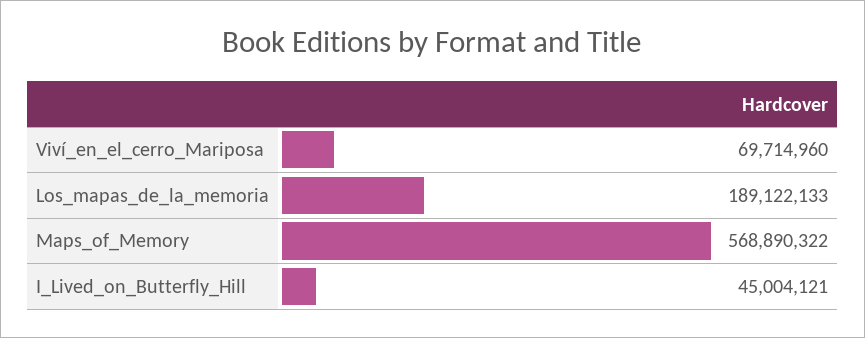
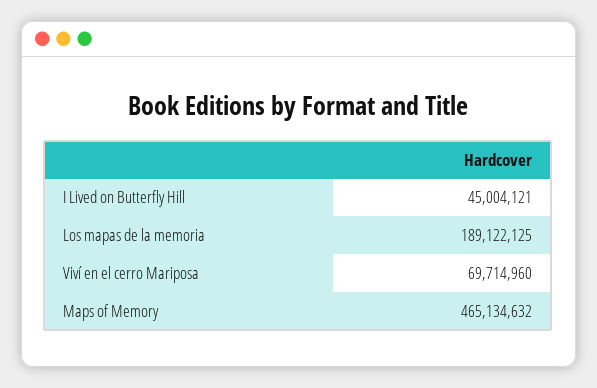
Los_mapas_de_la_memoria: 189122133 -> 189122125
Maps_of_Memory: 568890322 -> 465134632

